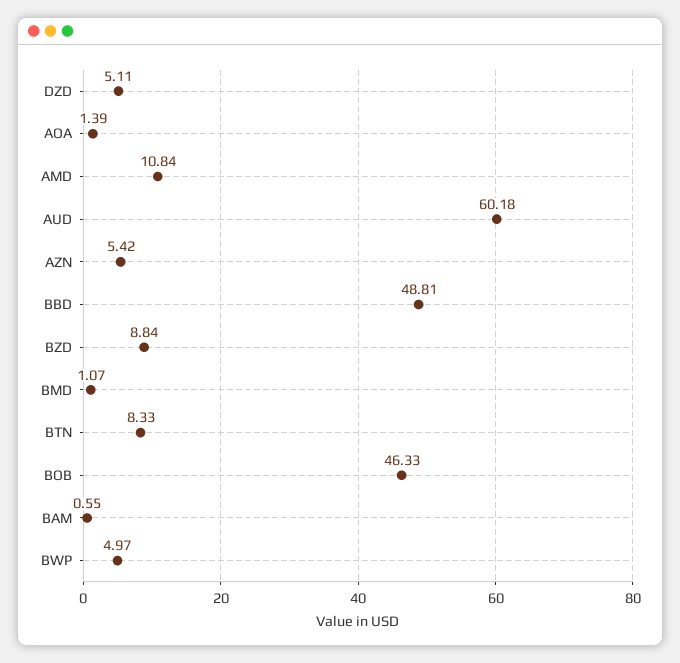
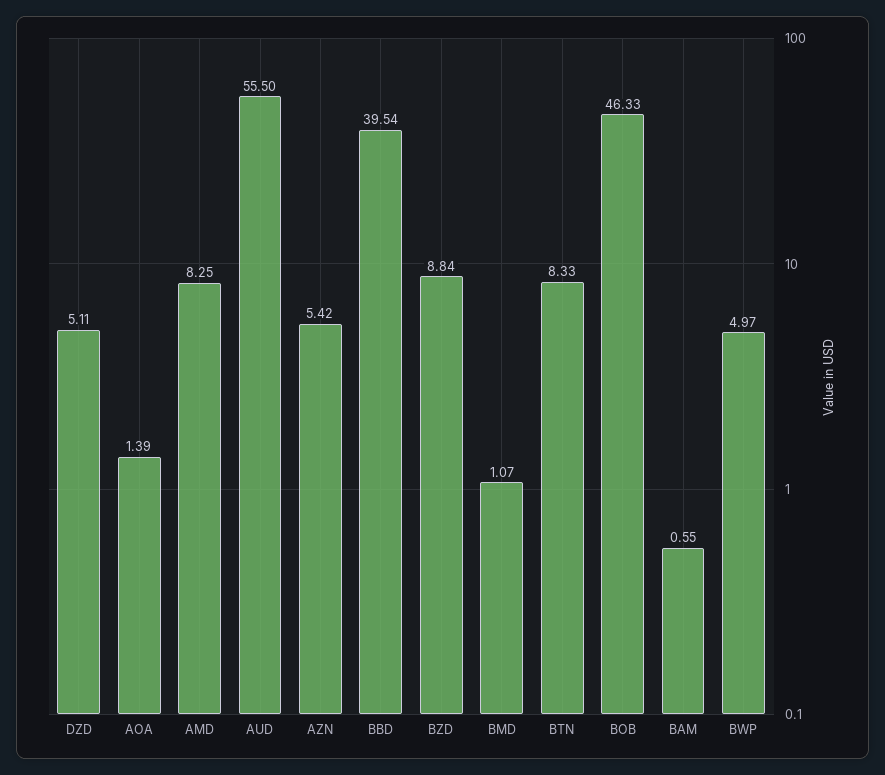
AMD: 10.84 -> 8.25
AUD: 60.18 -> 55.5
BBD: 48.81 -> 39.54

